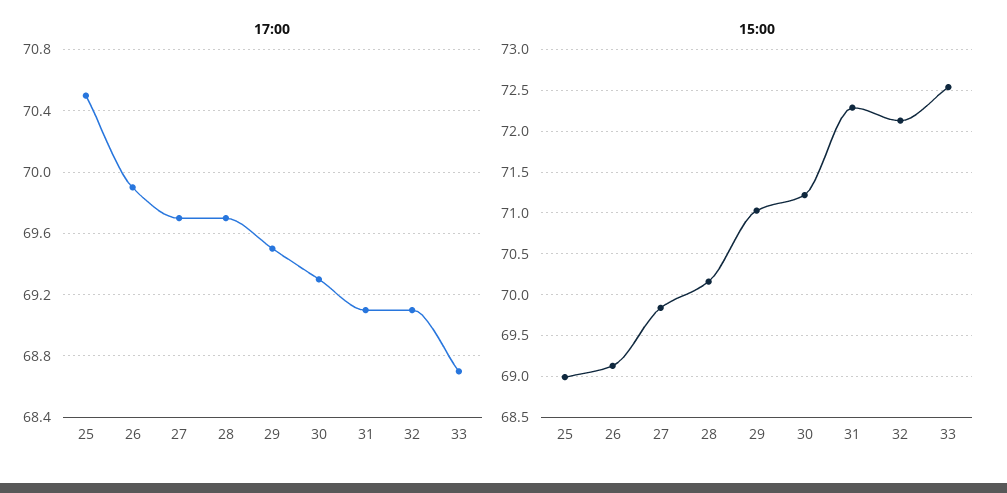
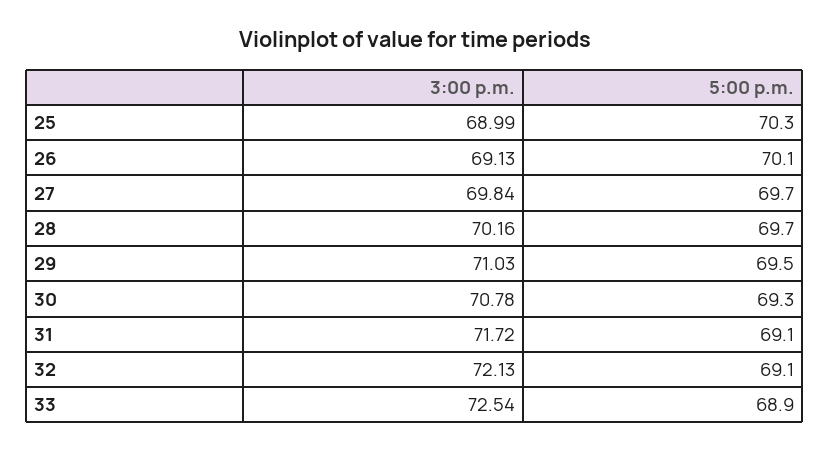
17:00, 25: 70.5 -> 70.3
17:00, 26: 69.9 -> 70.1
17:00, 33: 68.7 -> 68.9
15:00, 30: 71.2 -> 70.78
15:00, 31: 72.3 -> 71.72

